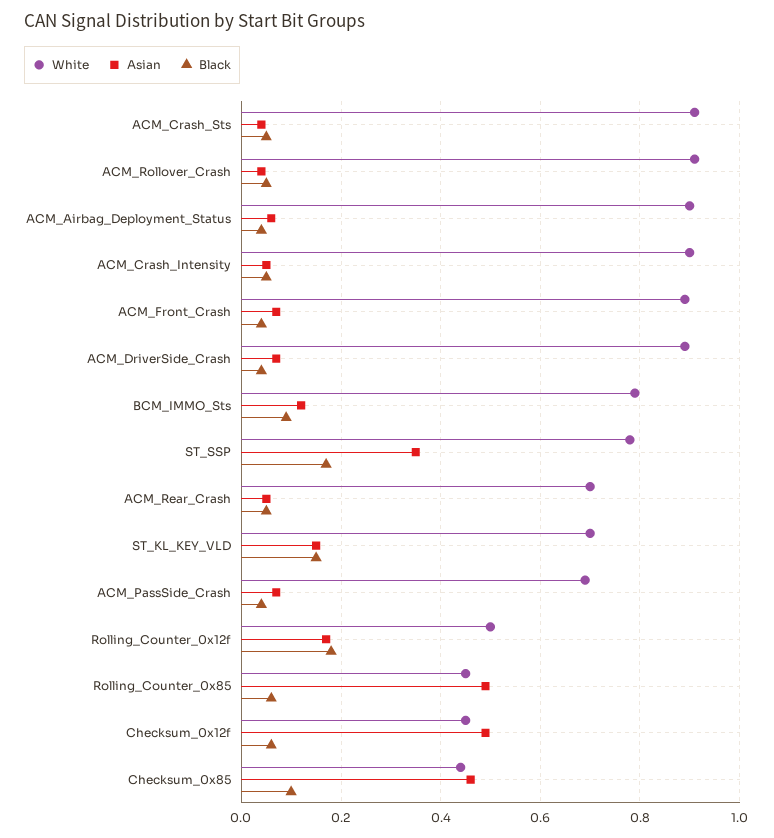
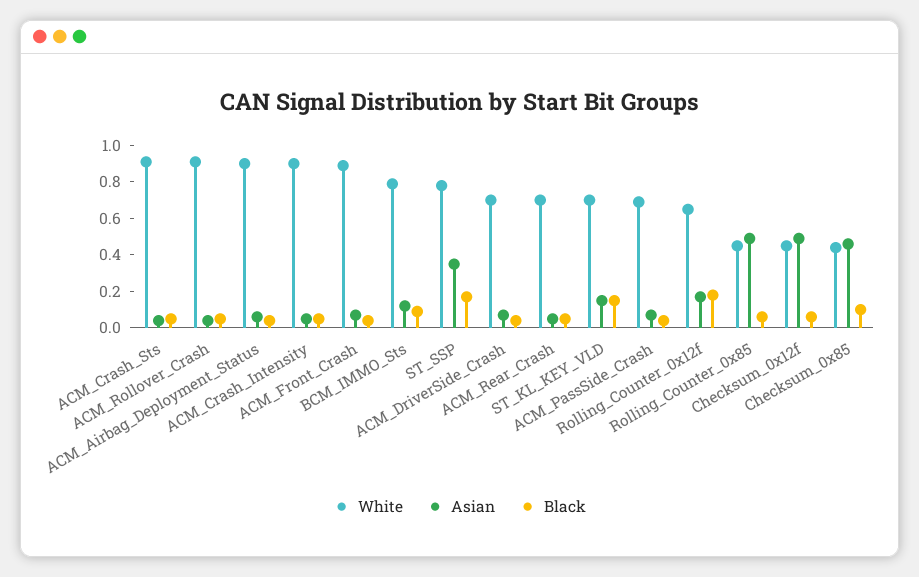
White, ACM_DriverSide_Crash: 0.9 -> 0.7
White, Rolling_Counter_0x12f: 0.5 -> 0.65

